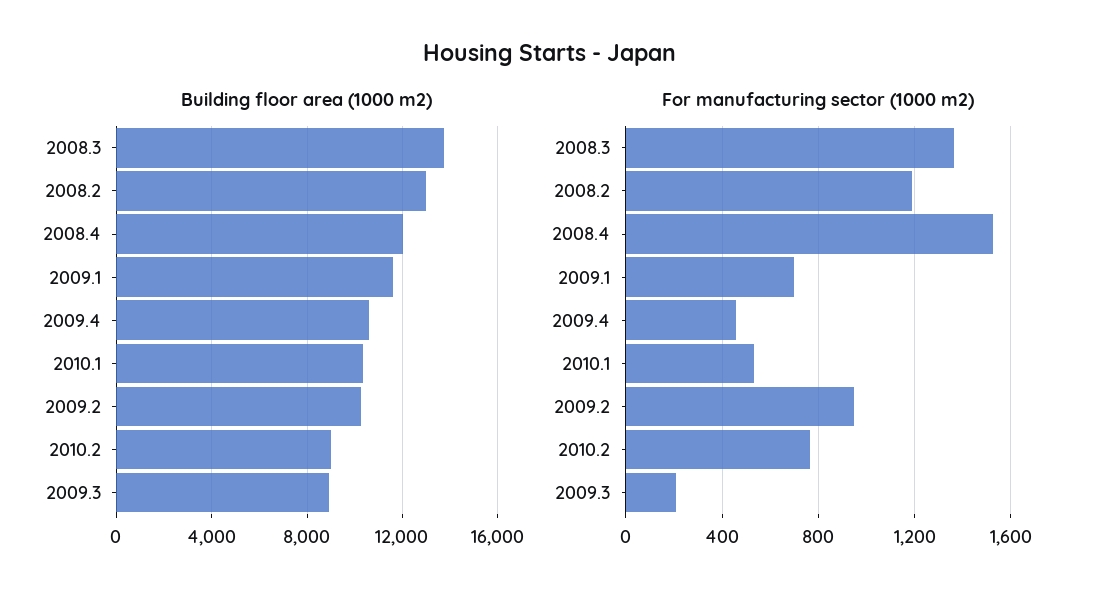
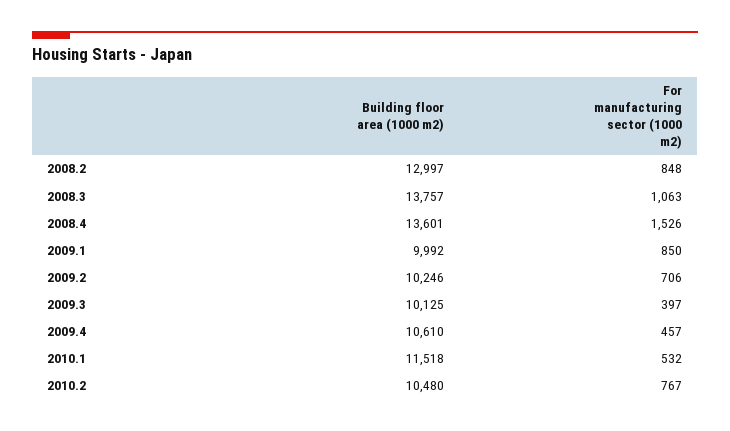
Building floor area (1000 m2), 2008.4: 12000 -> 13601
Building floor area (1000 m2), 2009.1: 11500 -> 9992
Building floor area (1000 m2), 2010.1: 10500 -> 11518
Building floor area (1000 m2), 2010.2: 9000 -> 10480
Building floor area (1000 m2), 2009.3: 9000 -> 10125
For manufacturing sector (1000 m2), 2008.3: 1350 -> 1063
For manufacturing sector (1000 m2), 2008.2: 1200 -> 848
For manufacturing sector (1000 m2), 2009.1: 700 -> 850
For manufacturing sector (1000 m2), 2009.2: 950 -> 706
For manufacturing sector (1000 m2), 2009.3: 200 -> 397

